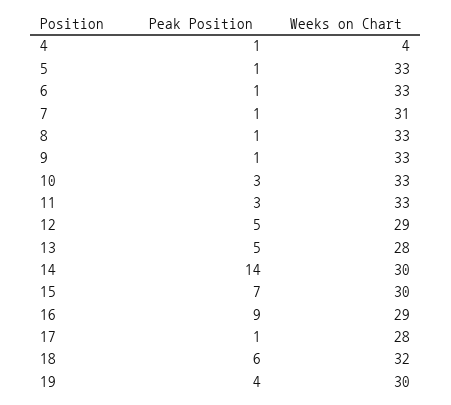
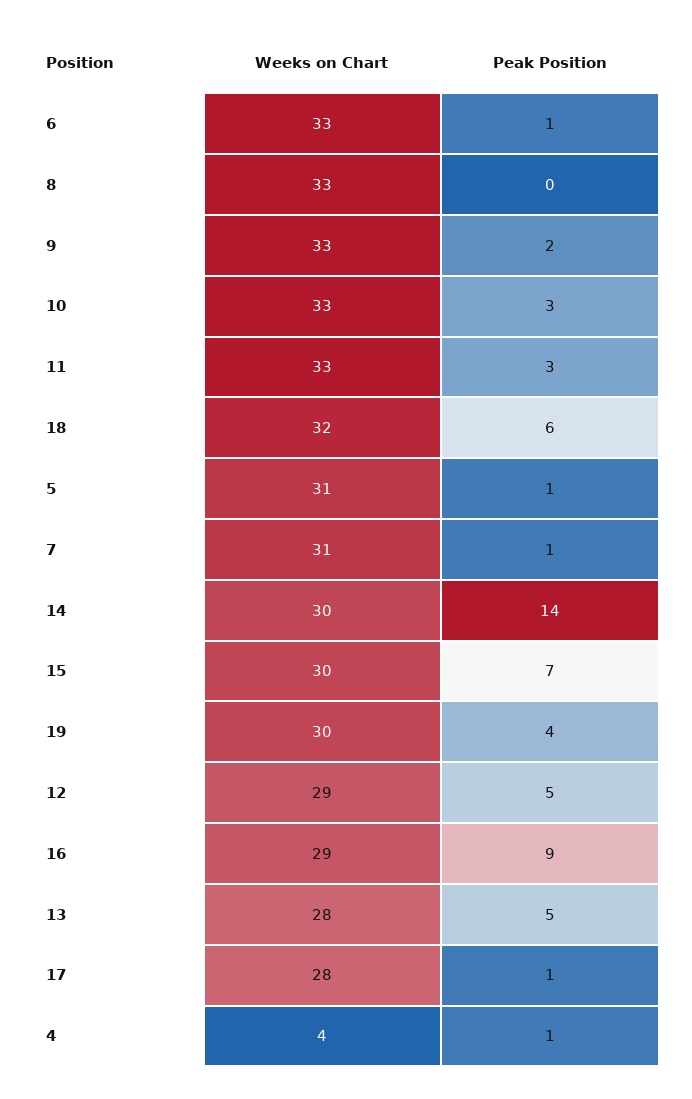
Weeks on Chart, 5: 33 -> 31
Peak Position, 8: 1 -> 0
Peak Position, 9: 1 -> 2

